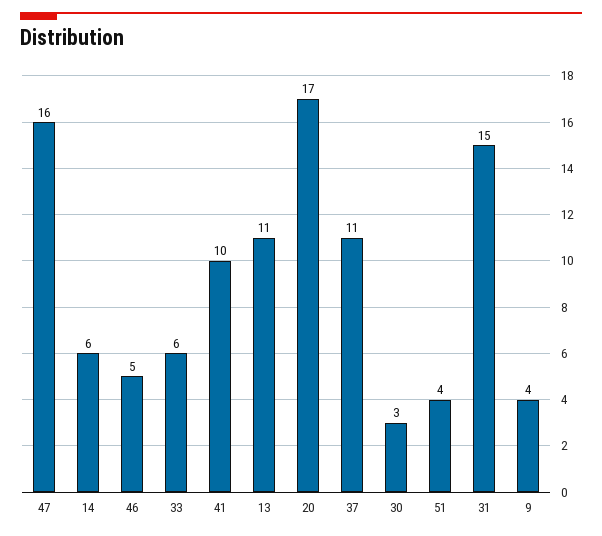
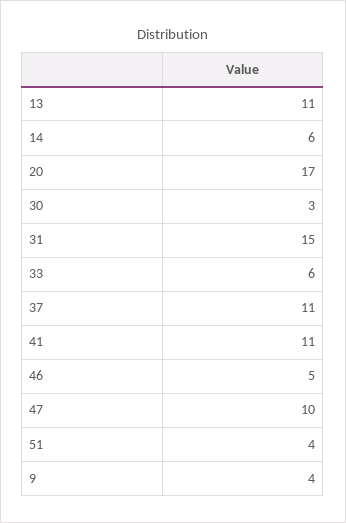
47: 16 -> 10
41: 10 -> 11

